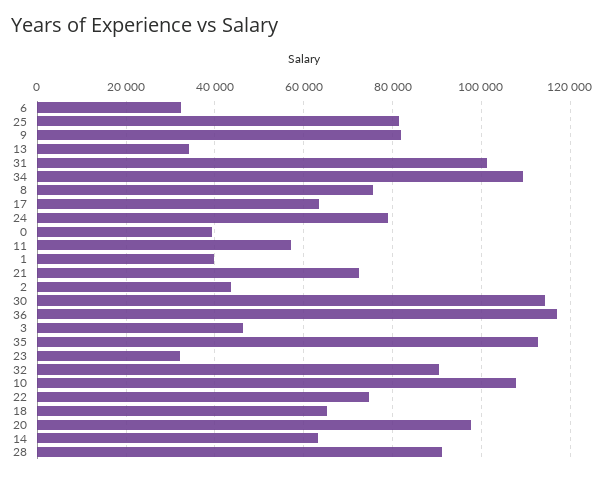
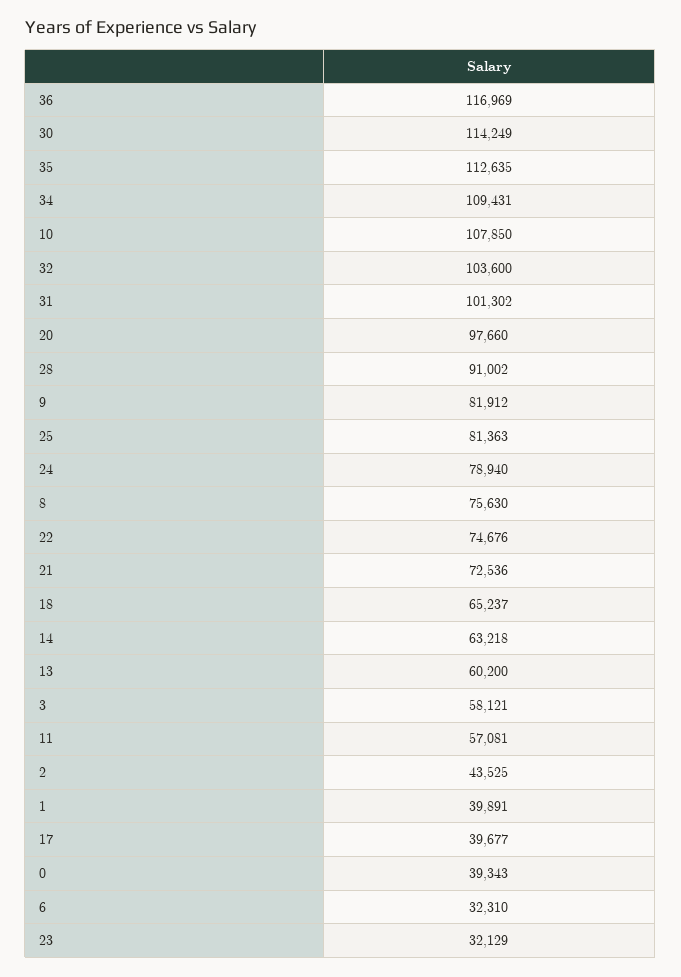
13: 34000 -> 60200
17: 64000 -> 39677
3: 46000 -> 58121
32: 90000 -> 103600

